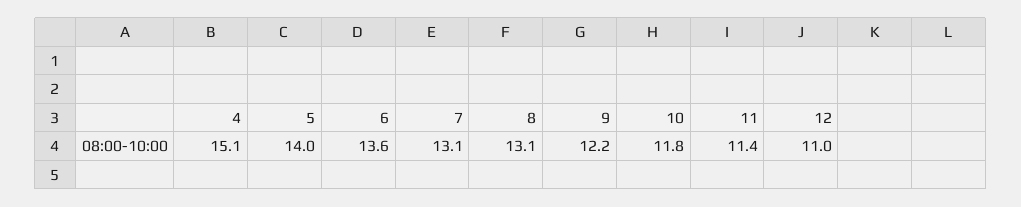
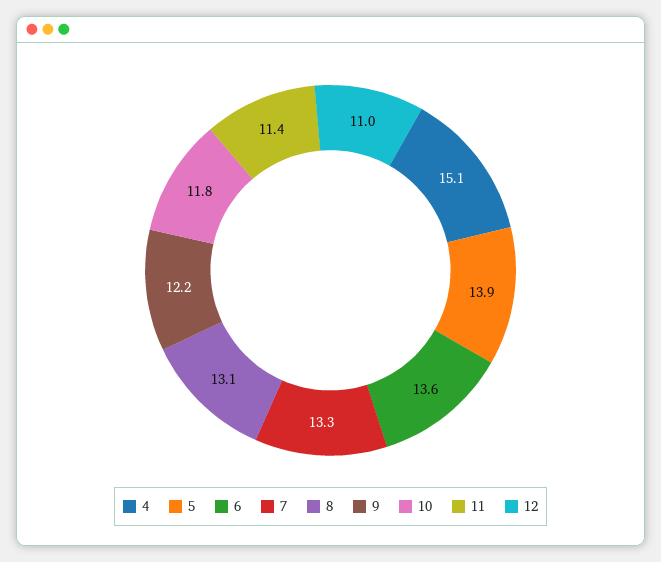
5: 14 -> 13.9
7: 13.1 -> 13.3

